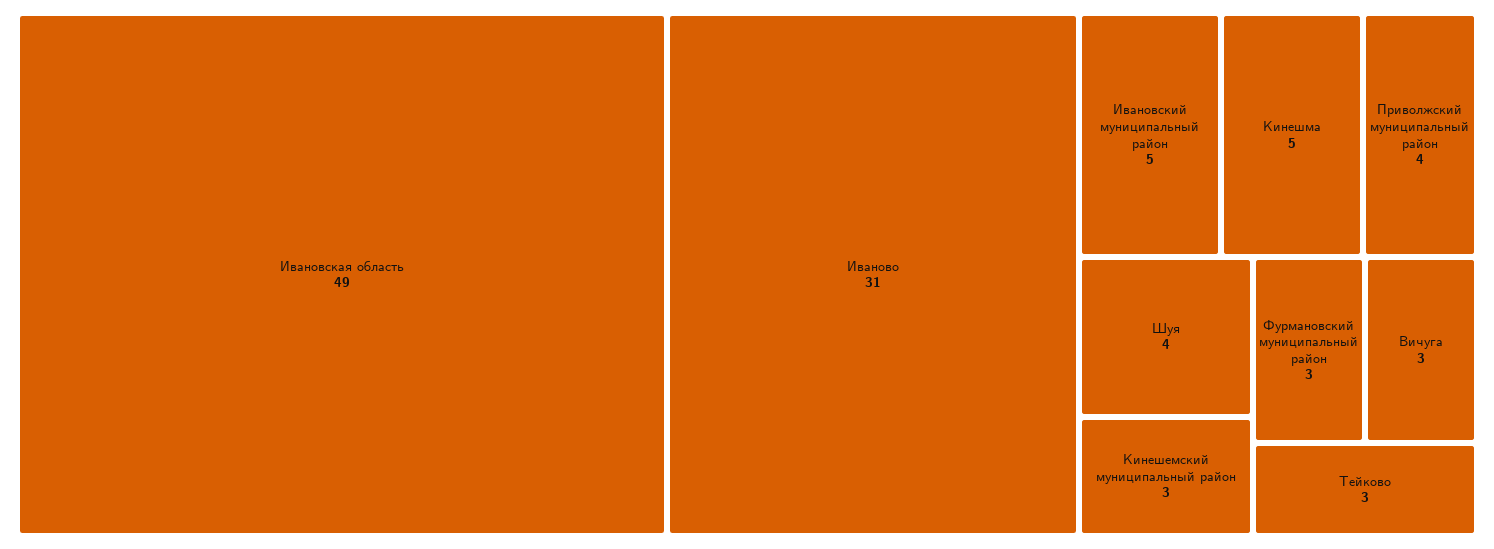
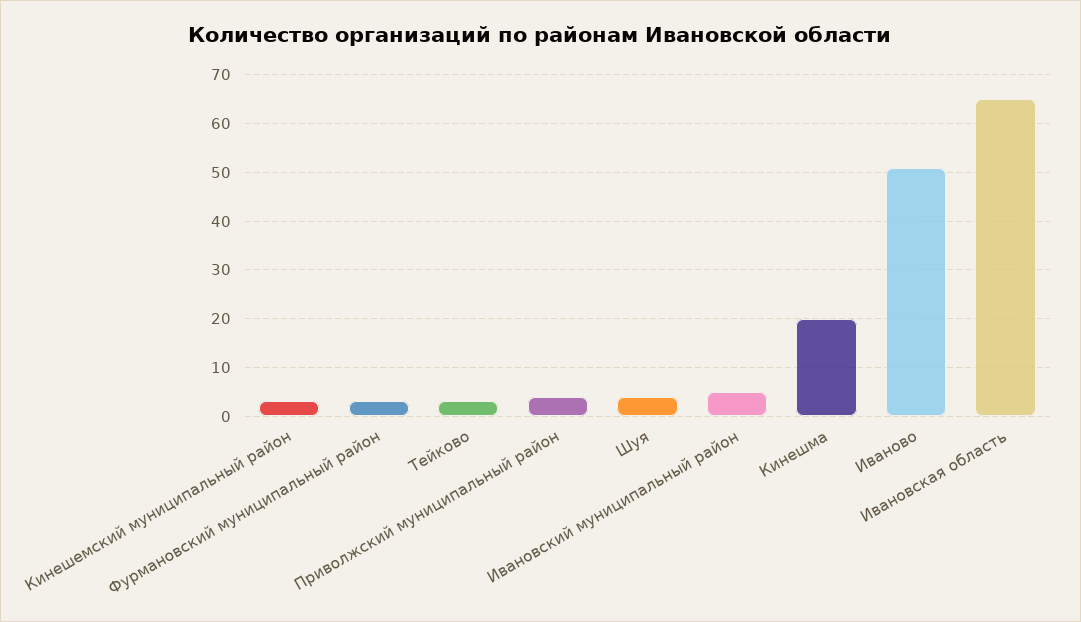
Ивановская область: 49 -> 65
Иваново: 31 -> 50
Кинешма: 5 -> 20
Вичуга: 3 -> none

